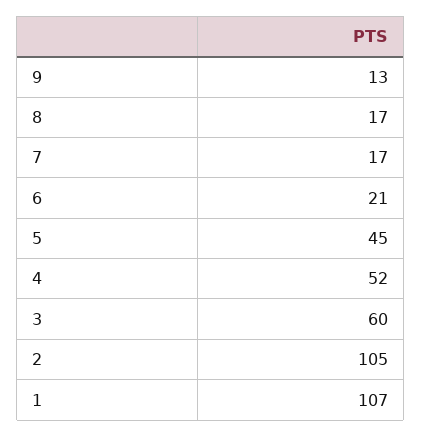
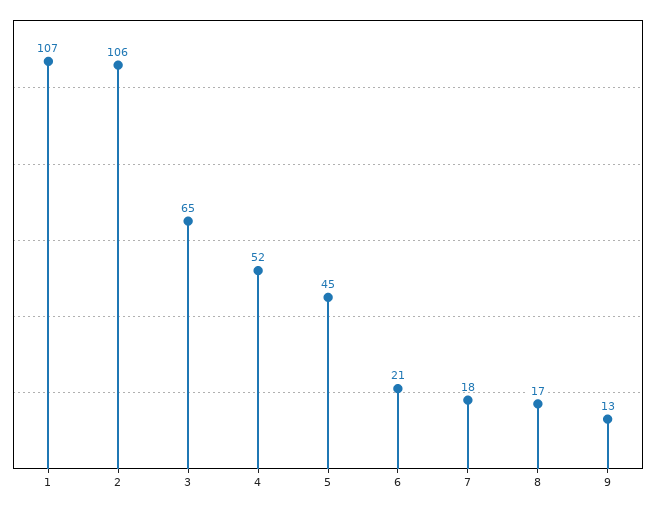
7: 17 -> 18
3: 60 -> 65
2: 105 -> 106

